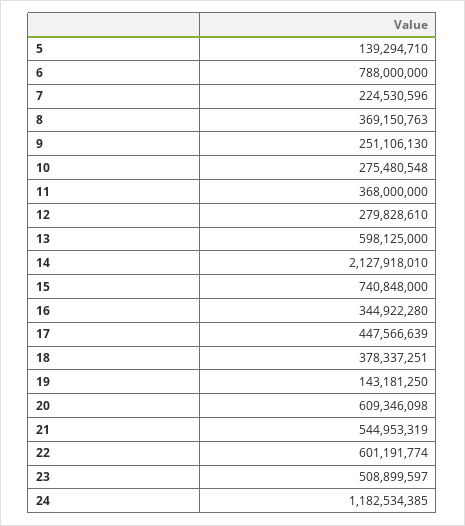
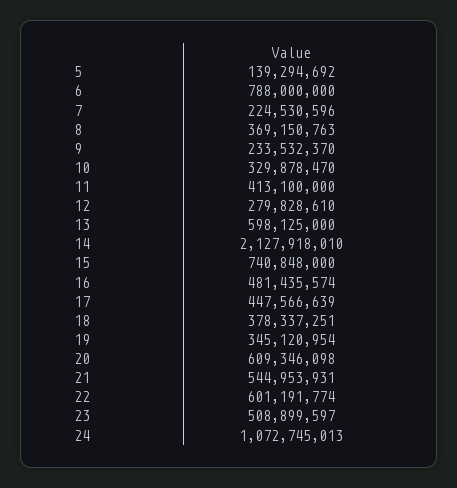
5: 139294710 -> 139294692
9: 251106130 -> 233532370
10: 275480548 -> 329878470
11: 368000000 -> 413100000
16: 344922280 -> 481435574
19: 143181250 -> 345120954
21: 544953319 -> 544953931
24: 1182534385 -> 1072745013

